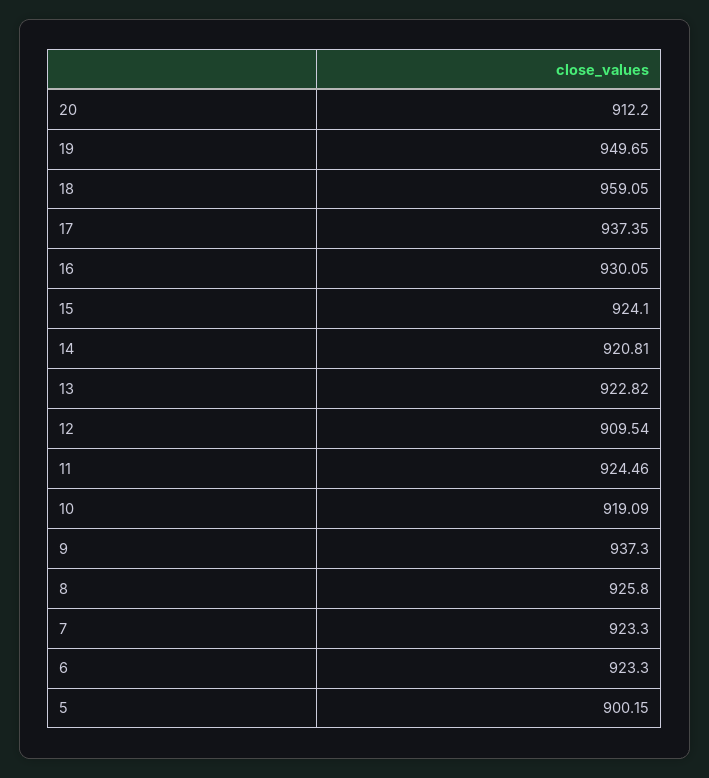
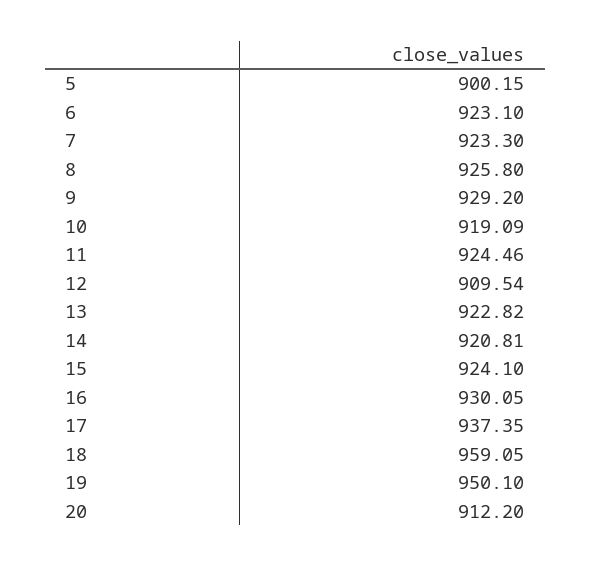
19: 949.65 -> 950.1
9: 937.3 -> 929.2
6: 923.3 -> 923.1

